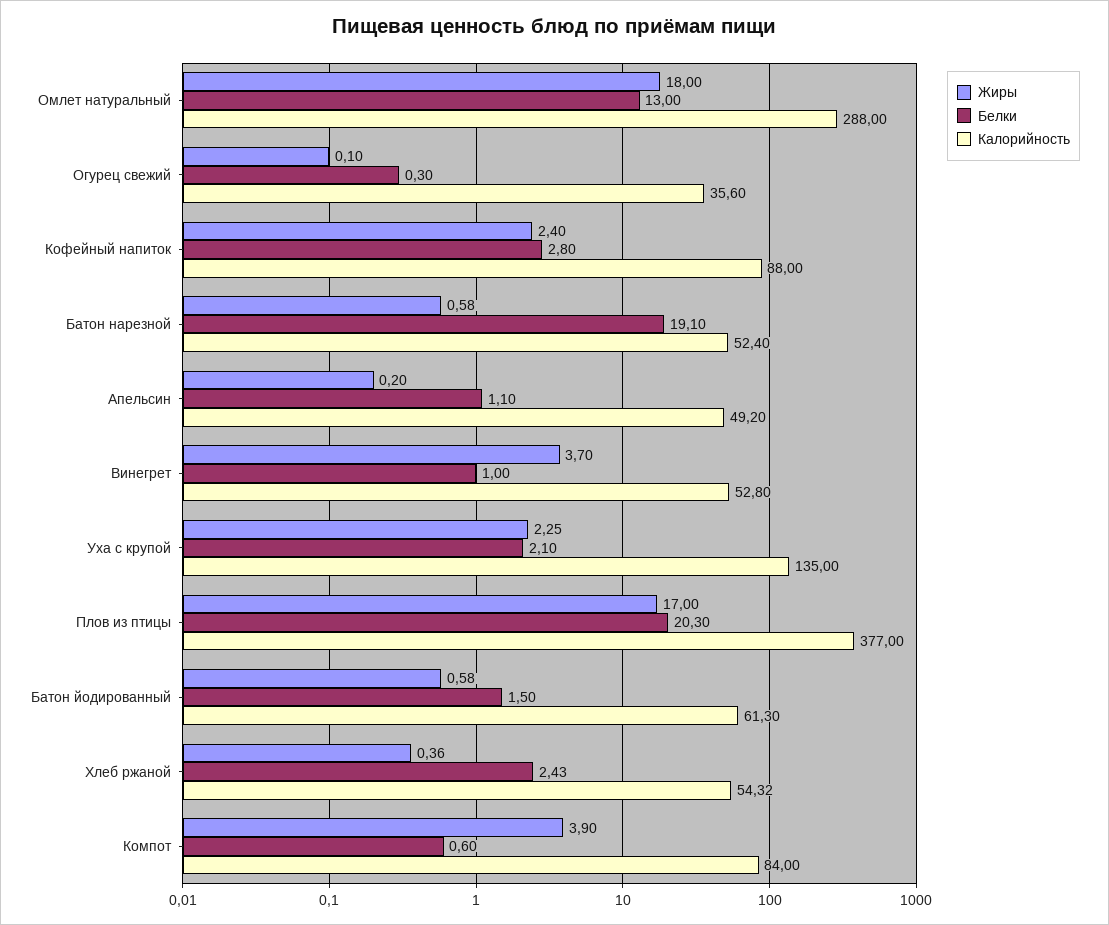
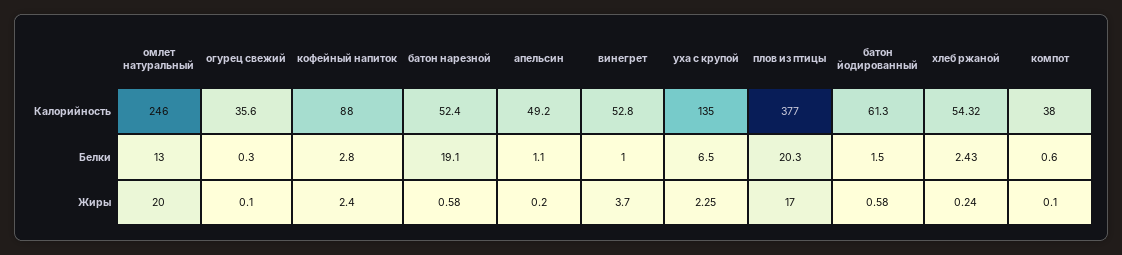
Жиры, Омлет натуральный: 18 -> 20
Калорийность, Омлет натуральный: 288 -> 246
Белки, Уха с крупой: 2.1 -> 6.5
Жиры, Хлеб ржаной: 0.36 -> 0.24
Жиры, Компот: 3.9 -> 0.1
Калорийность, Компот: 84 -> 38

